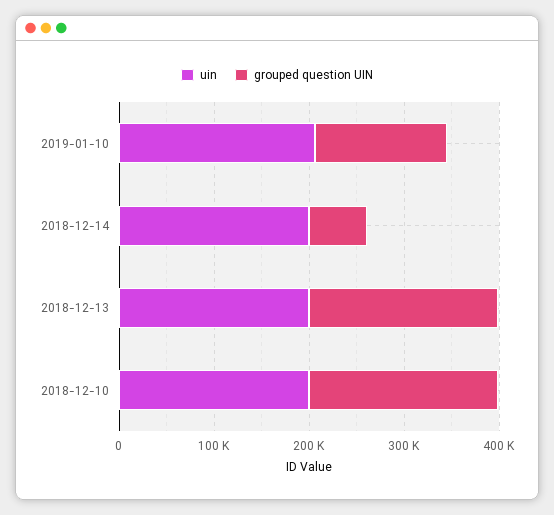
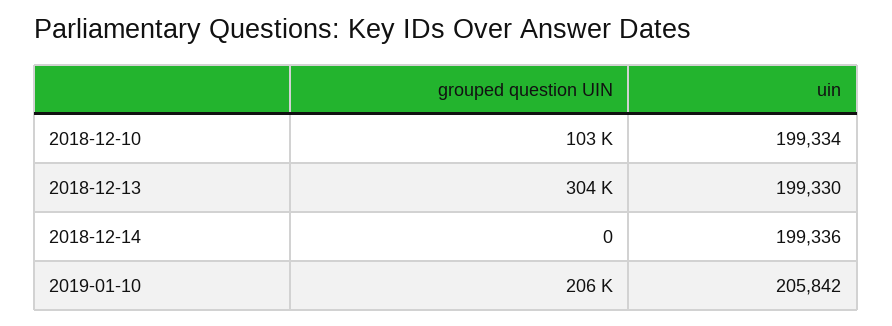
grouped question UIN, 2019-01-10: 140000 -> 206000
grouped question UIN, 2018-12-14: 60000 -> 0
grouped question UIN, 2018-12-13: 200000 -> 304000
grouped question UIN, 2018-12-10: 200000 -> 103000

